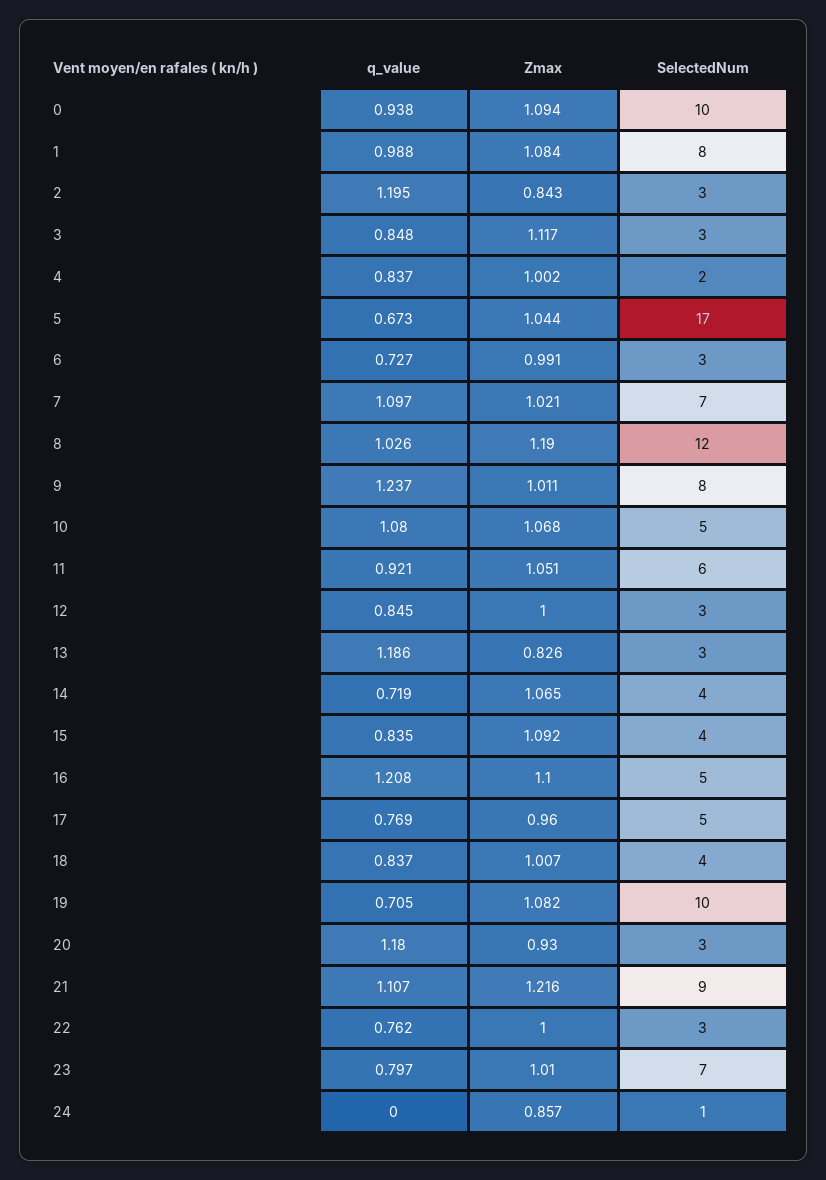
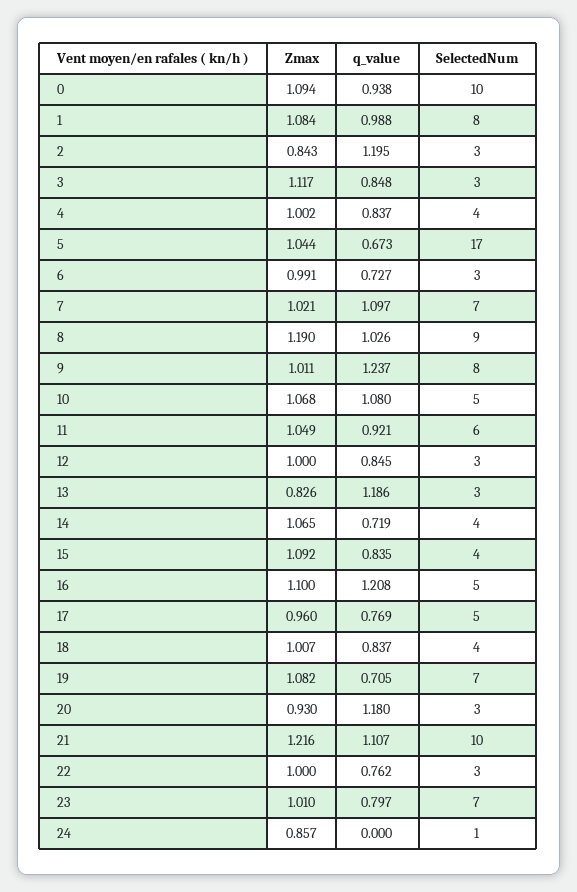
SelectedNum, 4: 2 -> 4
SelectedNum, 8: 12 -> 9
Zmax, 11: 1.051 -> 1.049
SelectedNum, 19: 10 -> 7
SelectedNum, 21: 9 -> 10

